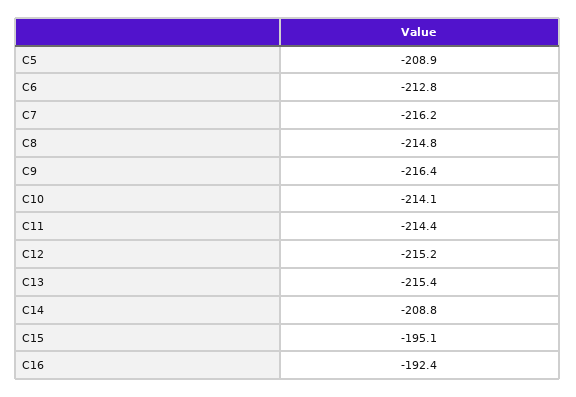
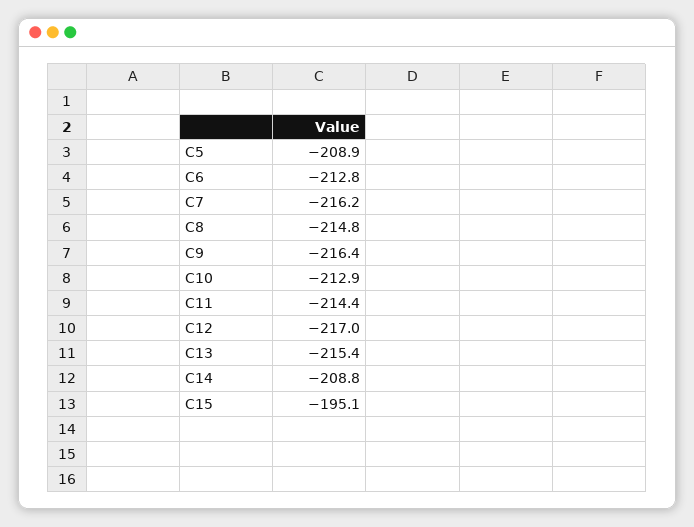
C10: -214.1 -> -212.9
C12: -215.2 -> -217
C16: -192.4 -> none

